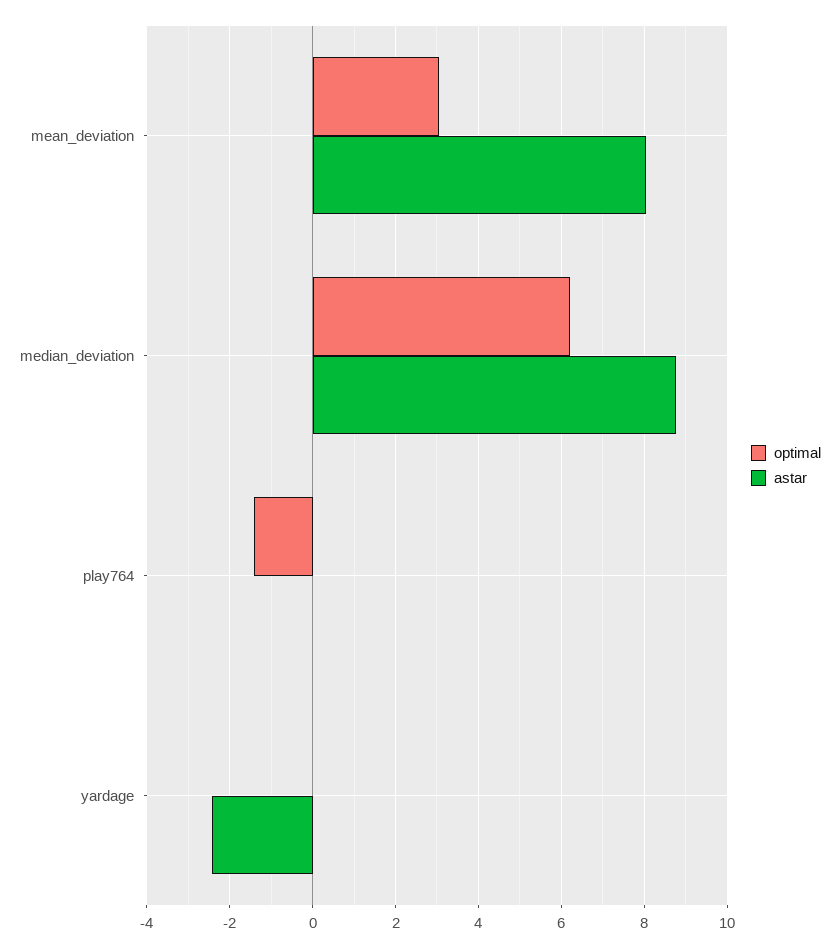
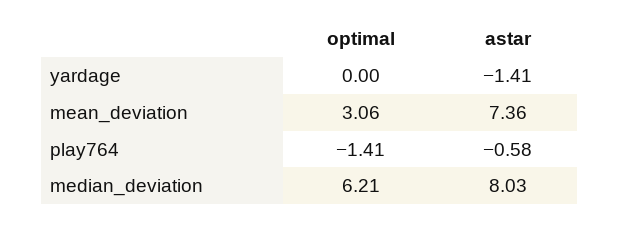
astar, mean_deviation: 8 -> 7.36
astar, median_deviation: 8.8 -> 8.03
astar, play764: 0 -> -0.58
astar, yardage: -2.4 -> -1.41

